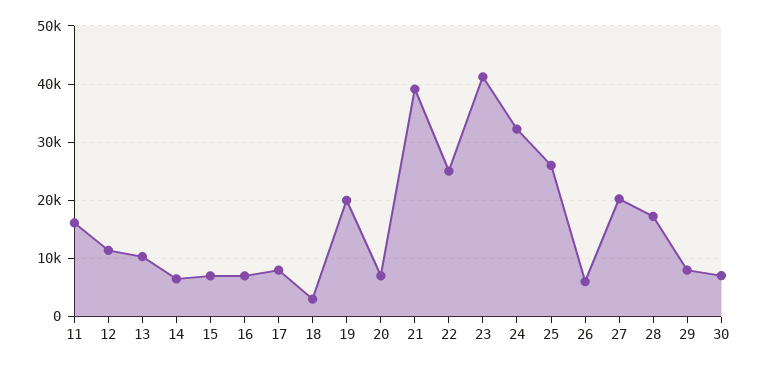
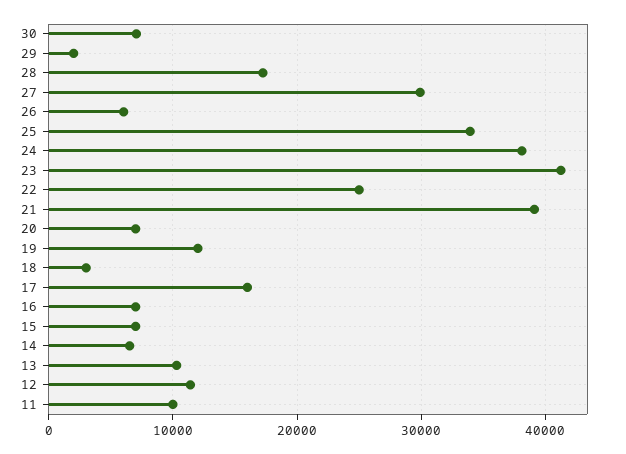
11: 16000 -> 10000
17: 8000 -> 16000
19: 20000 -> 12000
24: 32000 -> 38000
25: 26000 -> 34000
27: 20000 -> 30000
29: 8000 -> 2000

